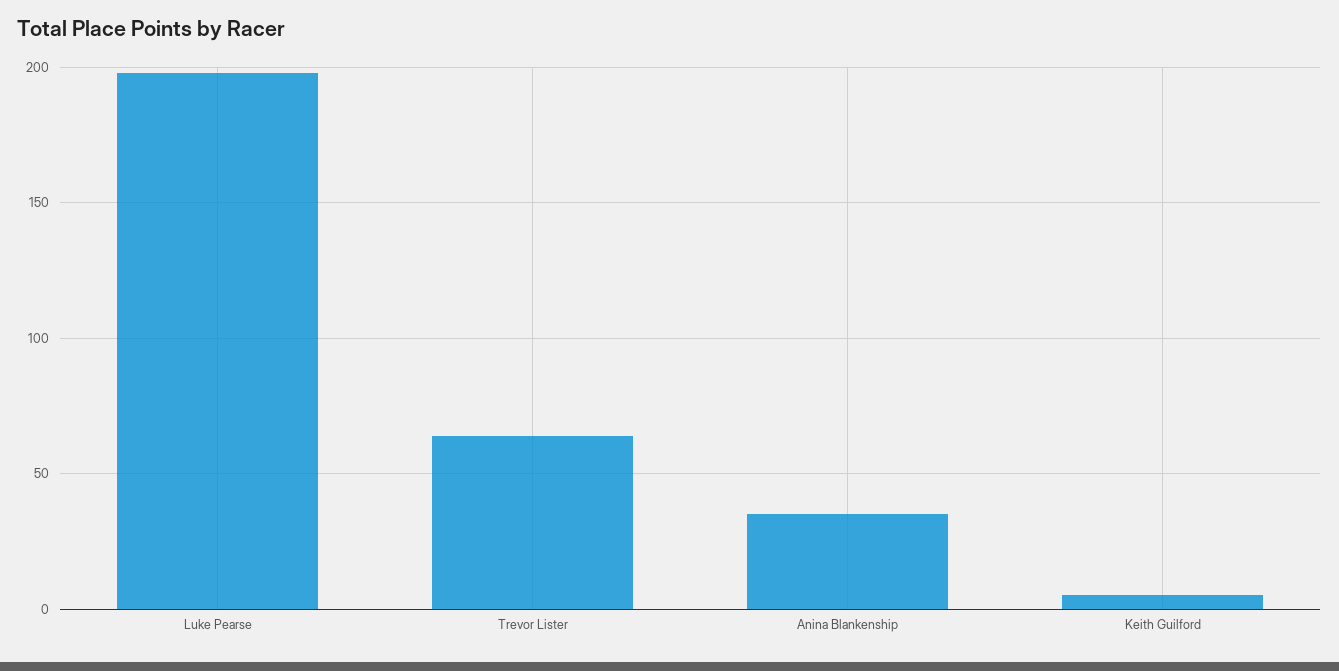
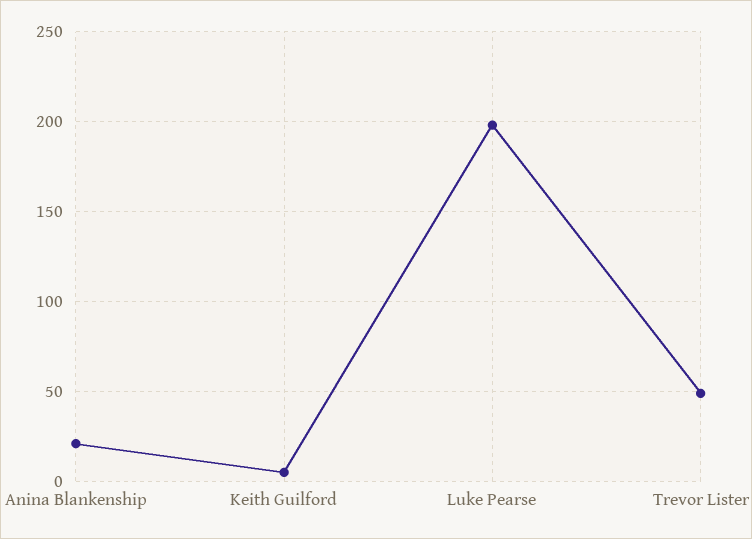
Trevor Lister: 65 -> 50
Anina Blankenship: 35 -> 20

